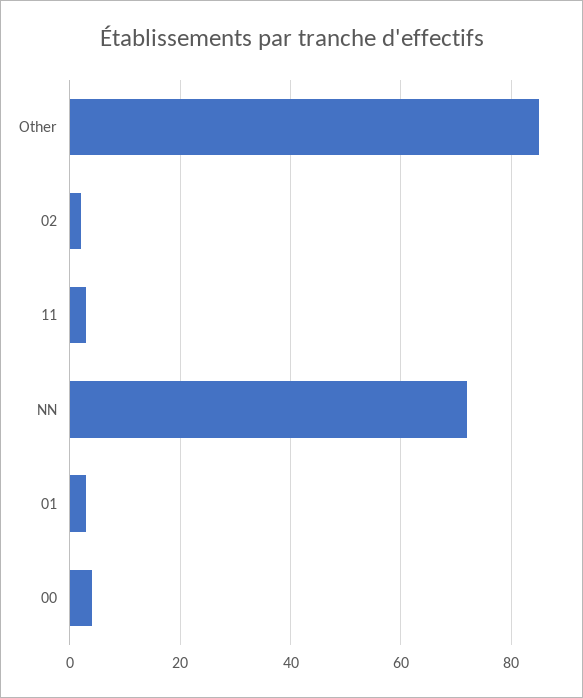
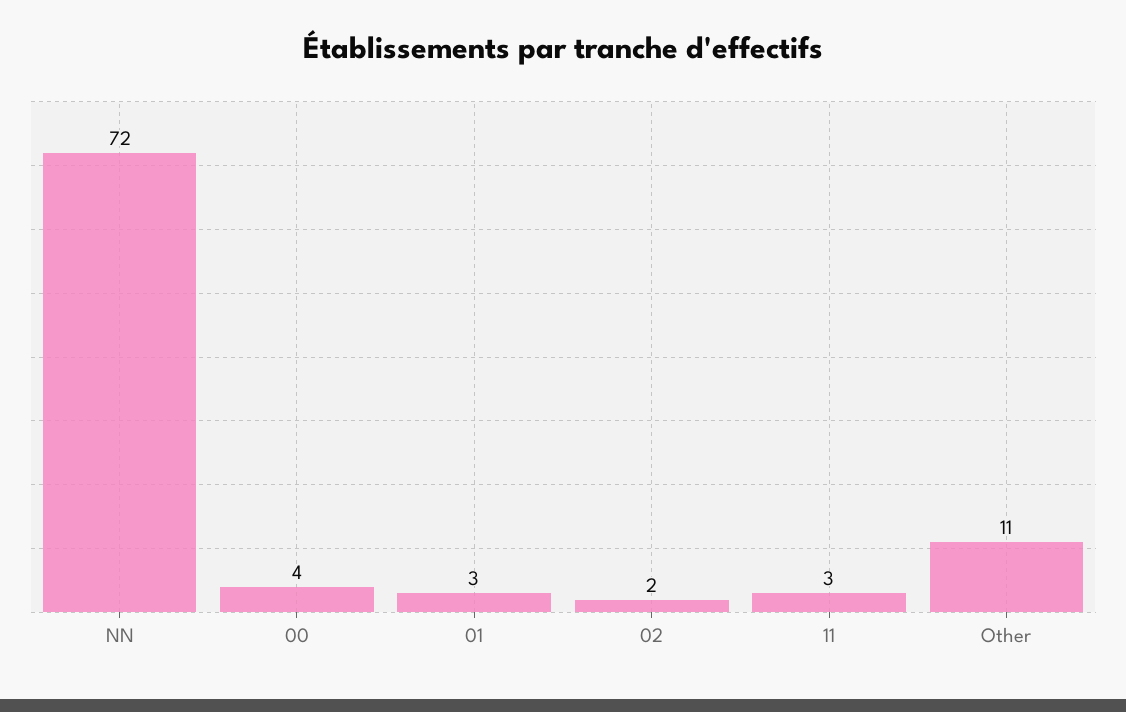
Other: 85 -> 11

